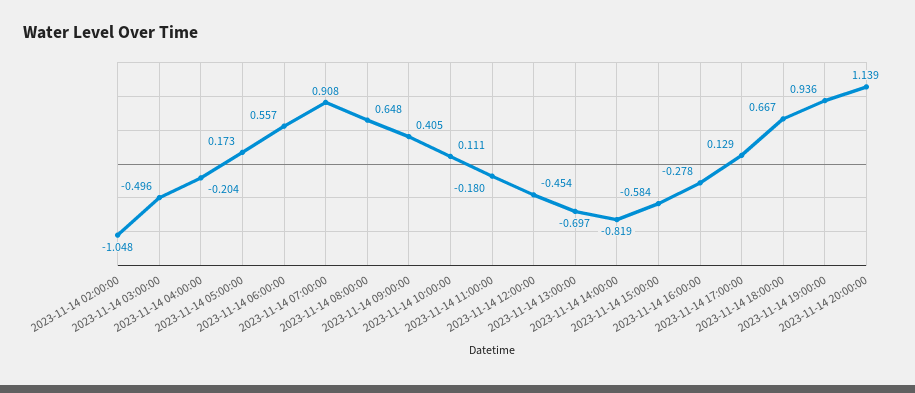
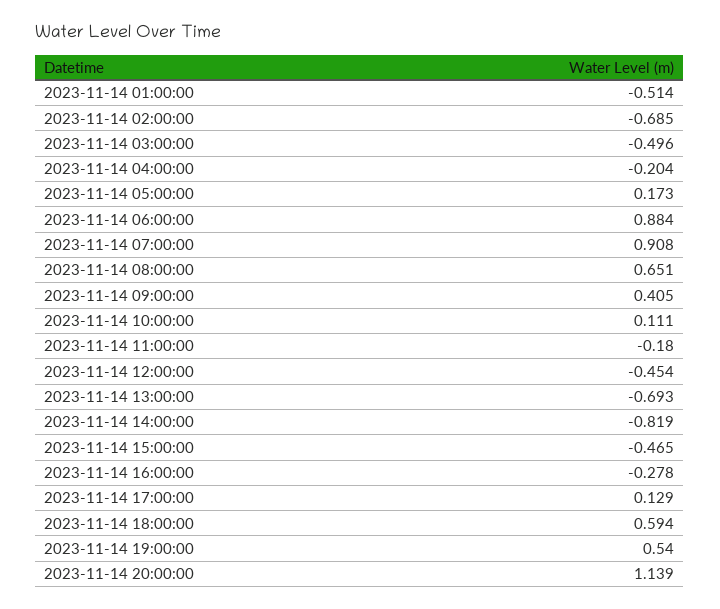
2023-11-14 02:00:00: -1.048 -> -0.685
2023-11-14 06:00:00: 0.557 -> 0.884
2023-11-14 08:00:00: 0.648 -> 0.651
2023-11-14 13:00:00: -0.697 -> -0.693
2023-11-14 15:00:00: -0.584 -> -0.465
2023-11-14 18:00:00: 0.667 -> 0.594
2023-11-14 19:00:00: 0.936 -> 0.54
2023-11-14 01:00:00: none -> -0.514

